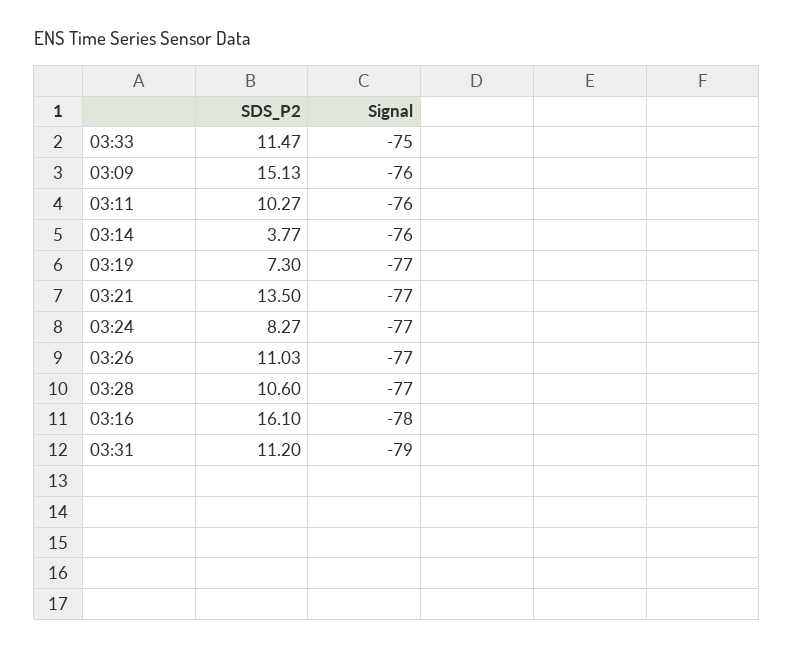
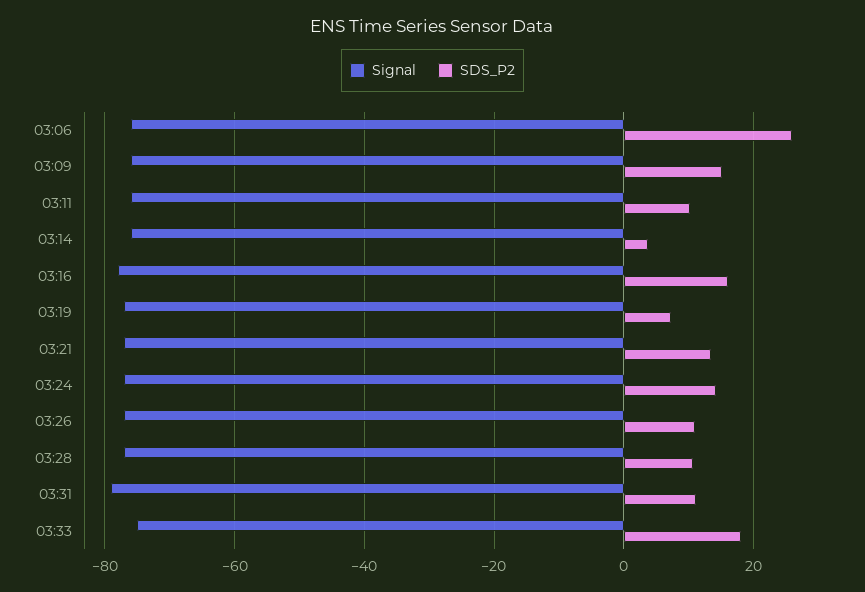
SDS_P2, 03:33: 11.47 -> 18
SDS_P2, 03:24: 8.27 -> 14
Signal, 03:06: none -> -76
SDS_P2, 03:06: none -> 26

